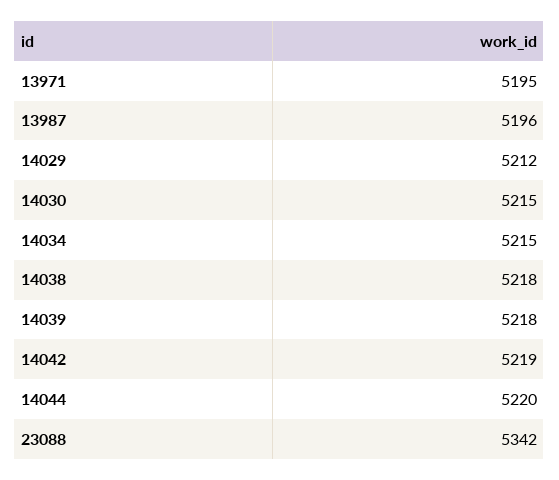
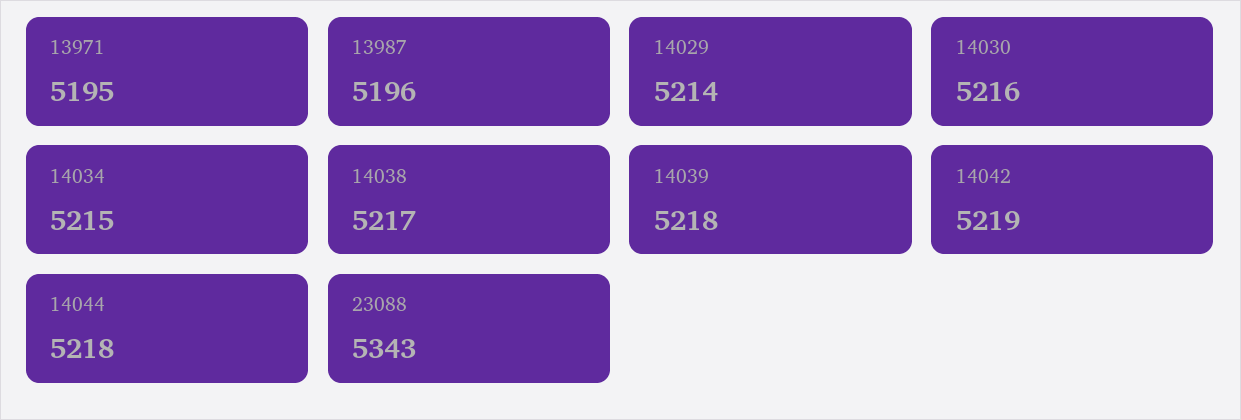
14029: 5212 -> 5214
14030: 5215 -> 5216
14038: 5218 -> 5217
14044: 5220 -> 5218
23088: 5342 -> 5343

